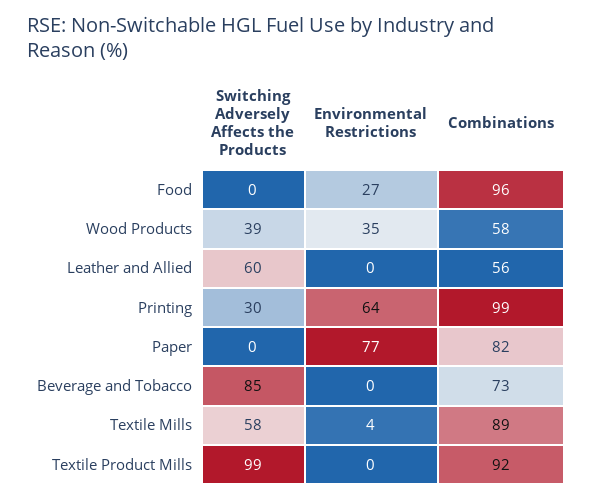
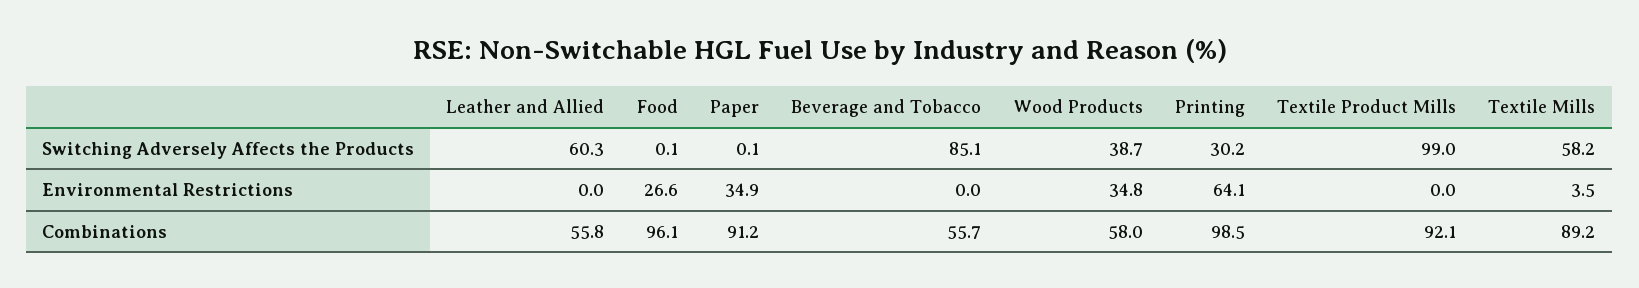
Environmental Restrictions, Paper: 77 -> 34.9
Combinations, Paper: 82 -> 91.2
Combinations, Beverage and Tobacco: 73 -> 55.7

